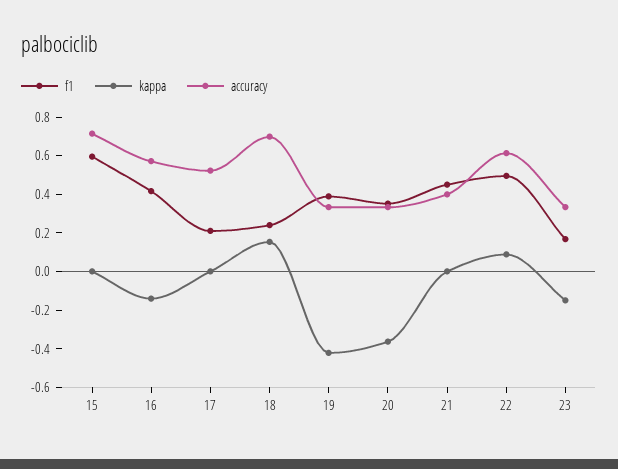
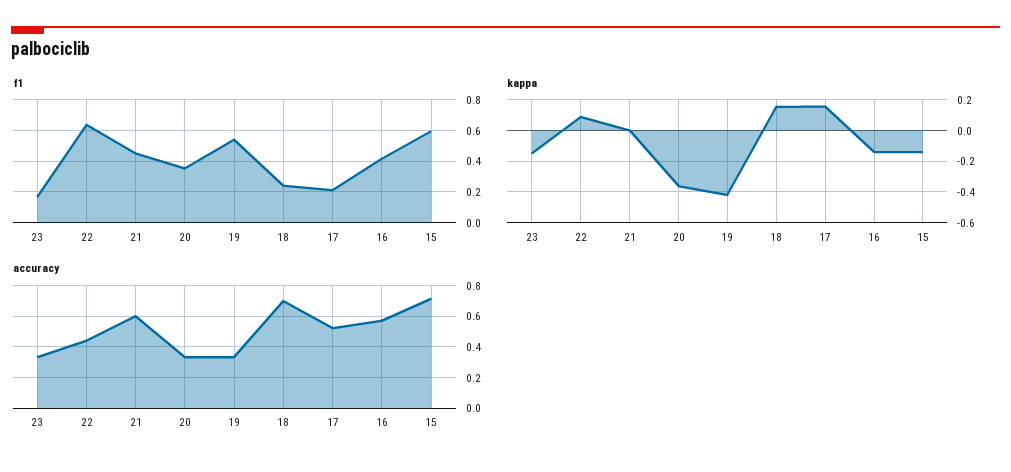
kappa, 15: 0 -> -0.15
kappa, 17: 0 -> 0.15
f1, 19: 0.4 -> 0.55
accuracy, 21: 0.4 -> 0.6
f1, 22: 0.5 -> 0.65
accuracy, 22: 0.6 -> 0.45

